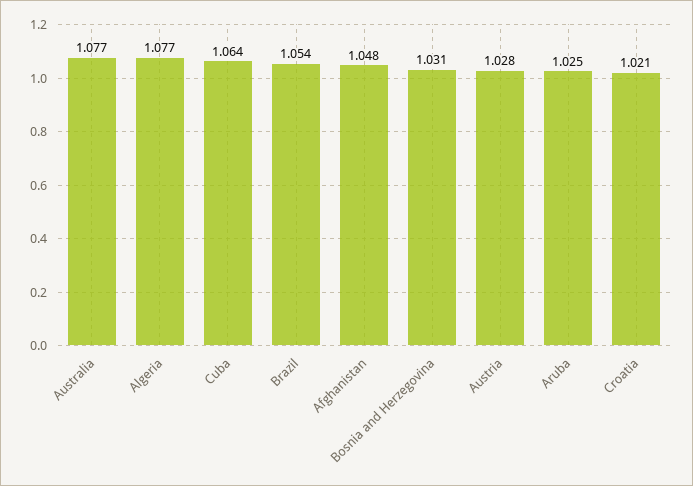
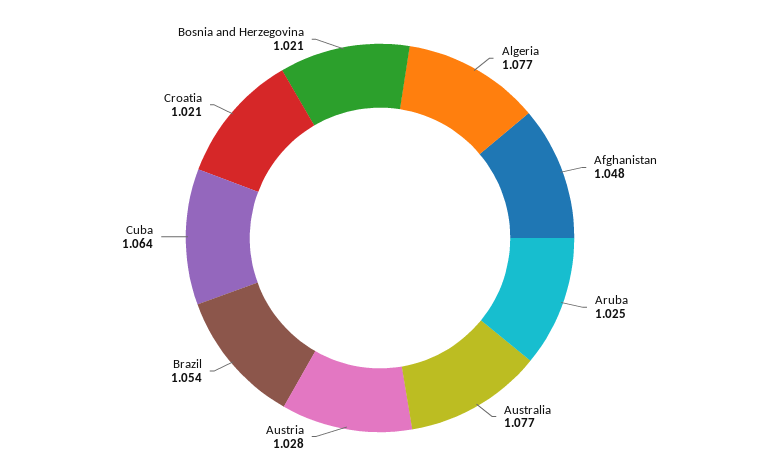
Bosnia and Herzegovina: 1.031 -> 1.021

